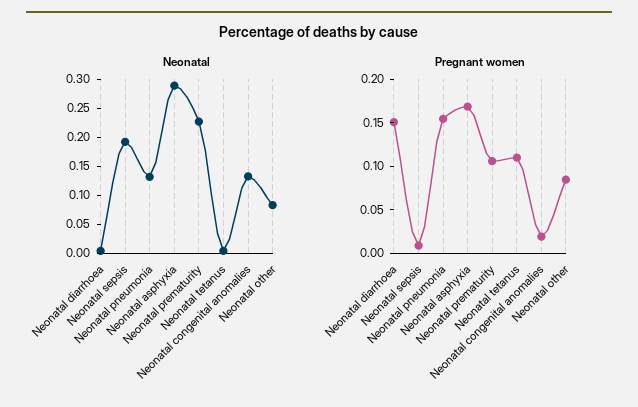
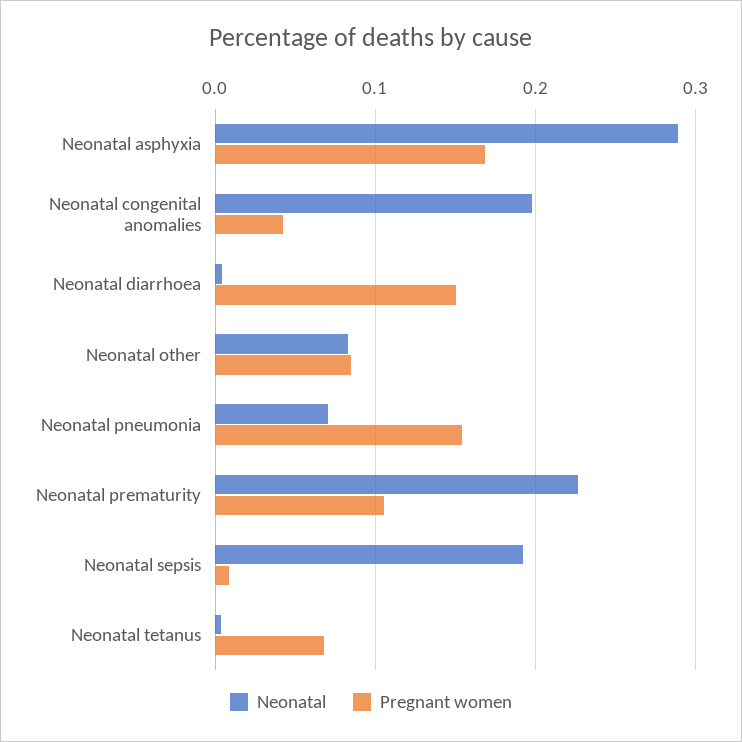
Neonatal, Neonatal pneumonia: 0.125 -> 0.07
Neonatal, Neonatal congenital anomalies: 0.125 -> 0.2
Pregnant women, Neonatal tetanus: 0.11 -> 0.07
Pregnant women, Neonatal congenital anomalies: 0.02 -> 0.04

